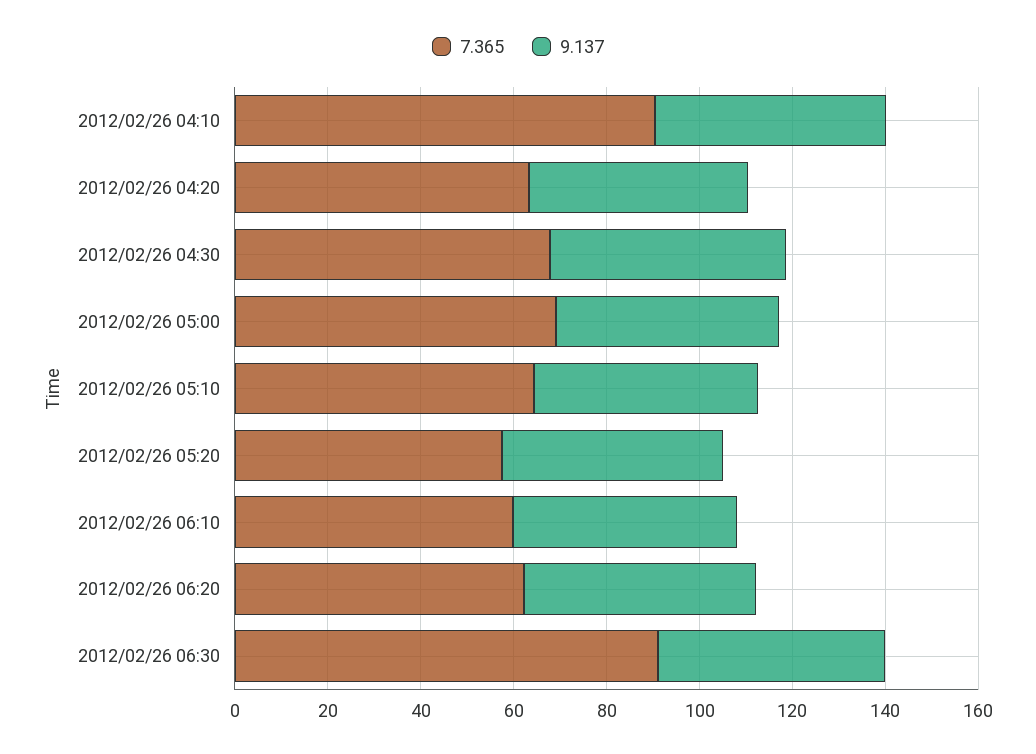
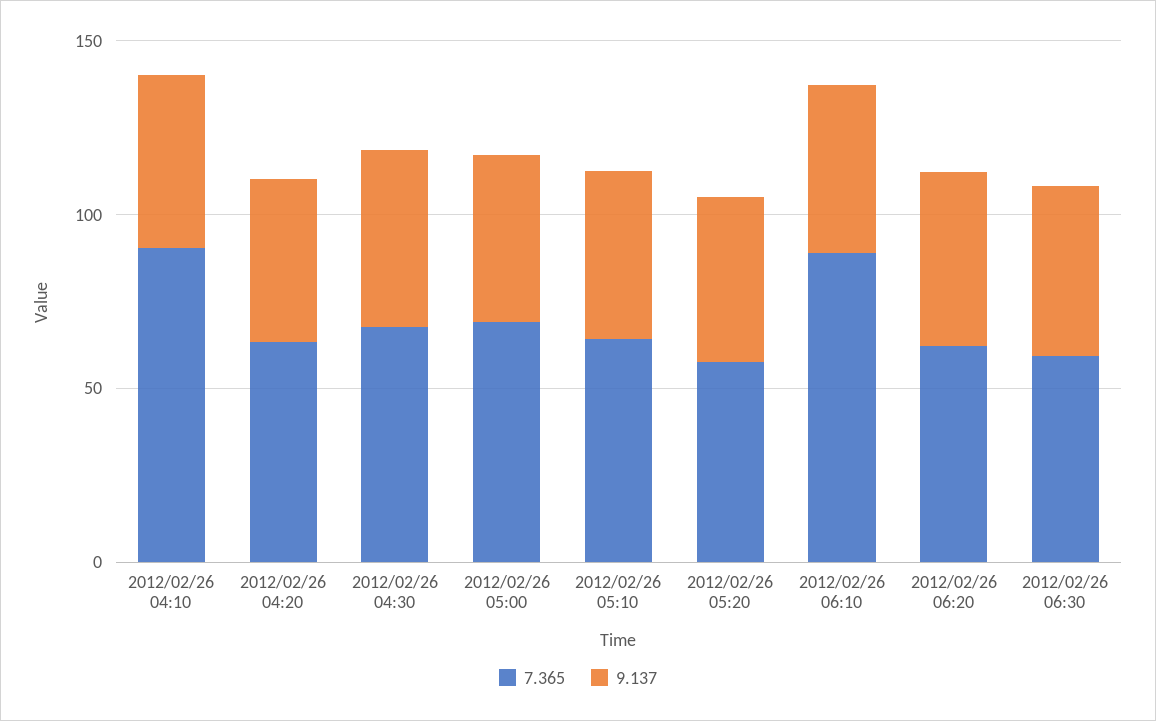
7.365, 2012/02/26 06:10: 60 -> 90
7.365, 2012/02/26 06:30: 90 -> 60

